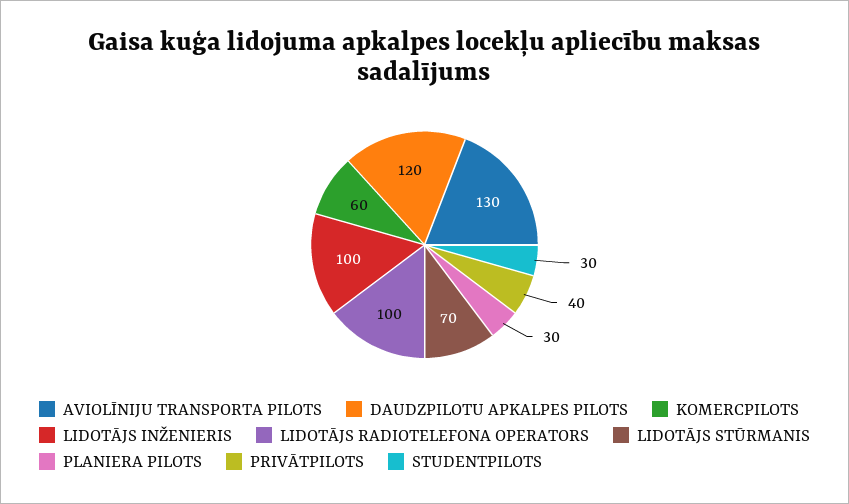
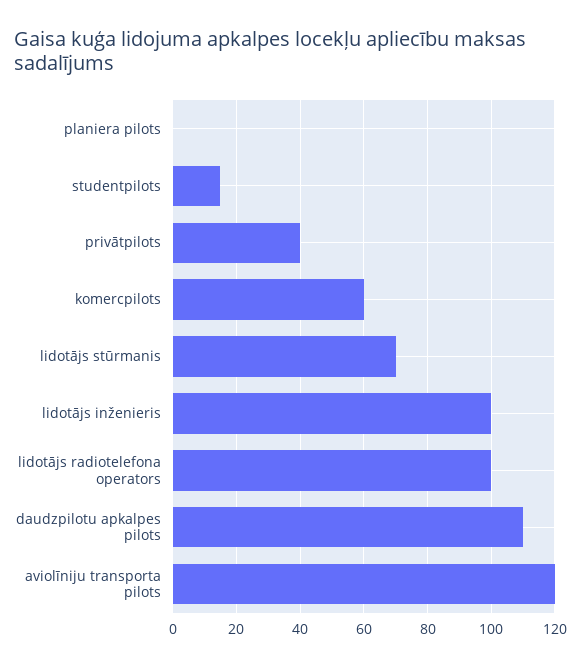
AVIOLĪNIJU TRANSPORTA PILOTS: 130 -> 120
DAUDZPILOTU APKALPES PILOTS: 120 -> 110
PLANIERA PILOTS: 30 -> 0
STUDENTPILOTS: 30 -> 15

